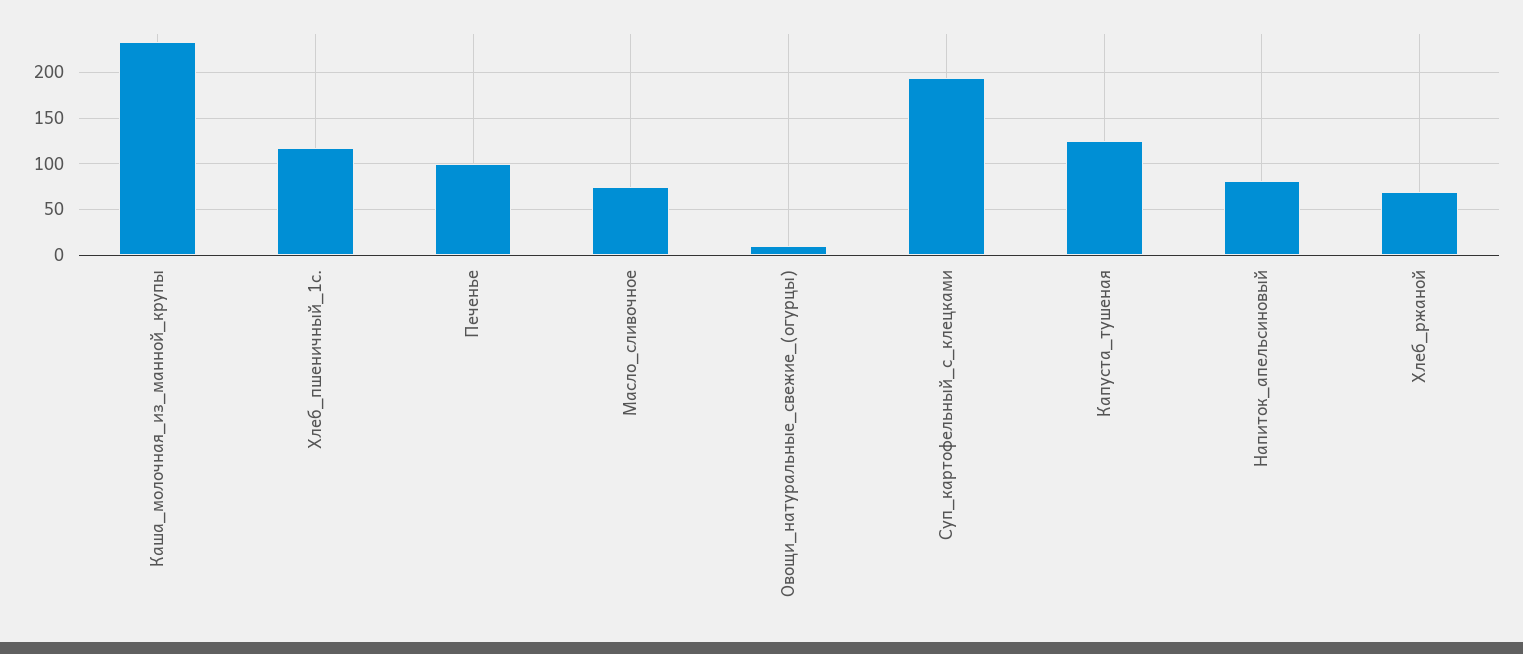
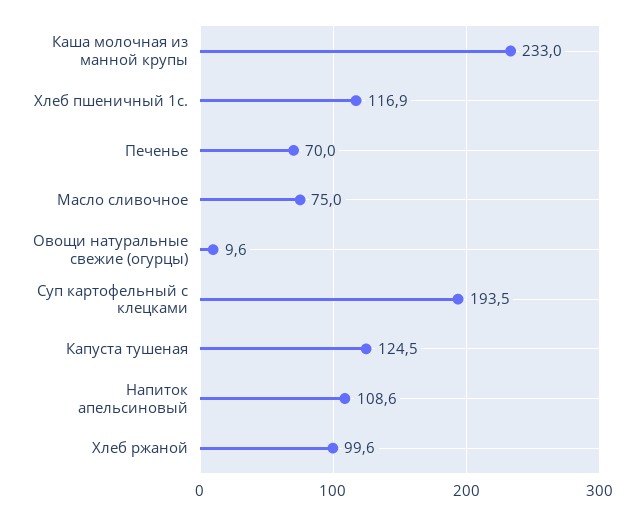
Печенье: 100 -> 70
Напиток_апельсиновый: 80 -> 108.6
Хлеб_ржаной: 70 -> 99.6

